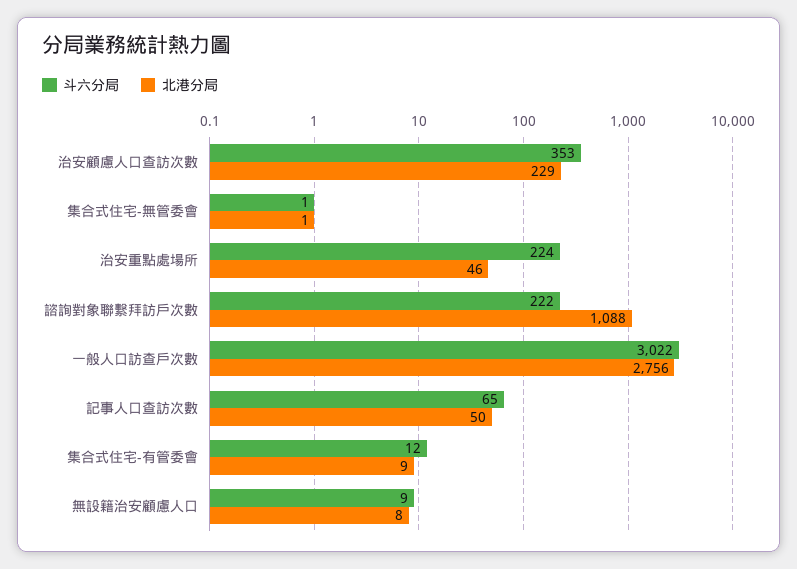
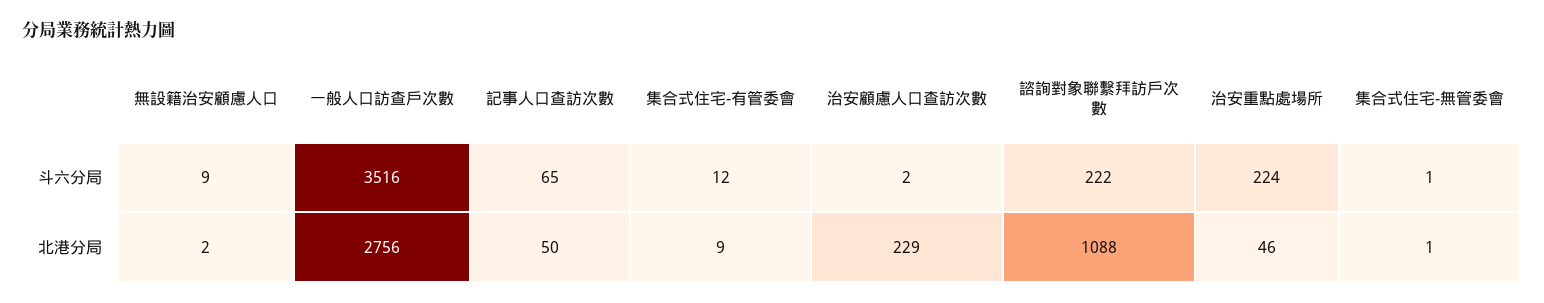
斗六分局, 治安顧慮人口查訪次數: 353 -> 2
斗六分局, 一般人口訪查戶次數: 3022 -> 3516
北港分局, 無設籍治安顧慮人口: 8 -> 2

